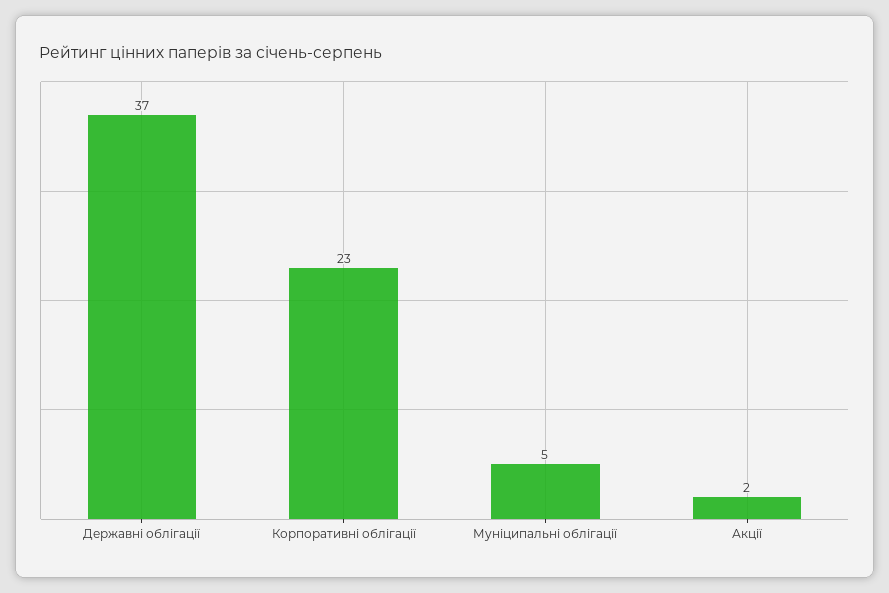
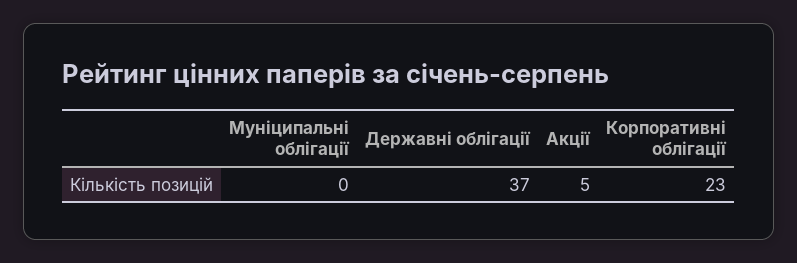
Муніципальні облігації: 5 -> 0
Акції: 2 -> 5

